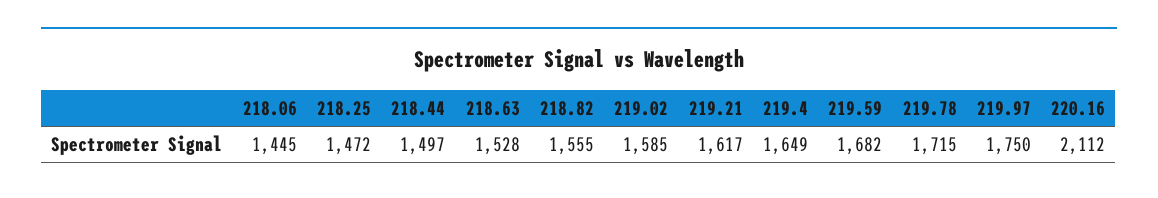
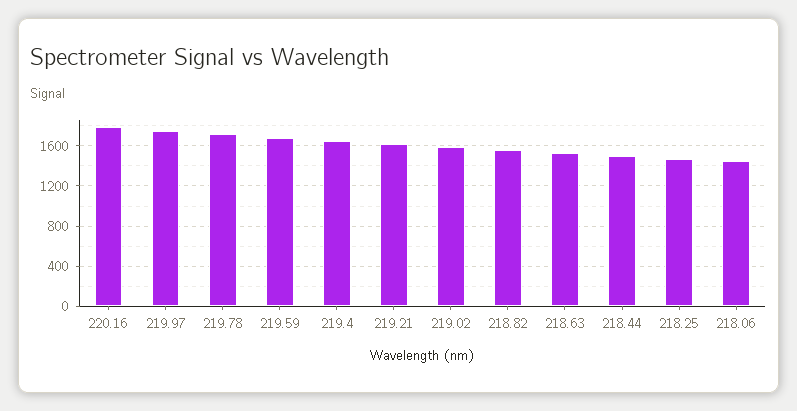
220.16: 2112 -> 1800

